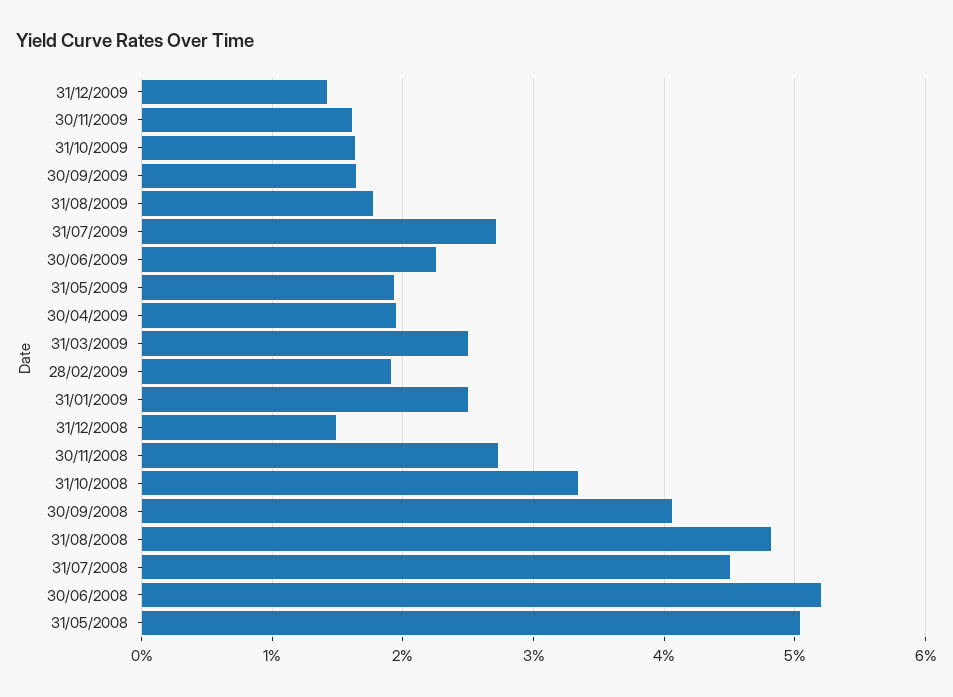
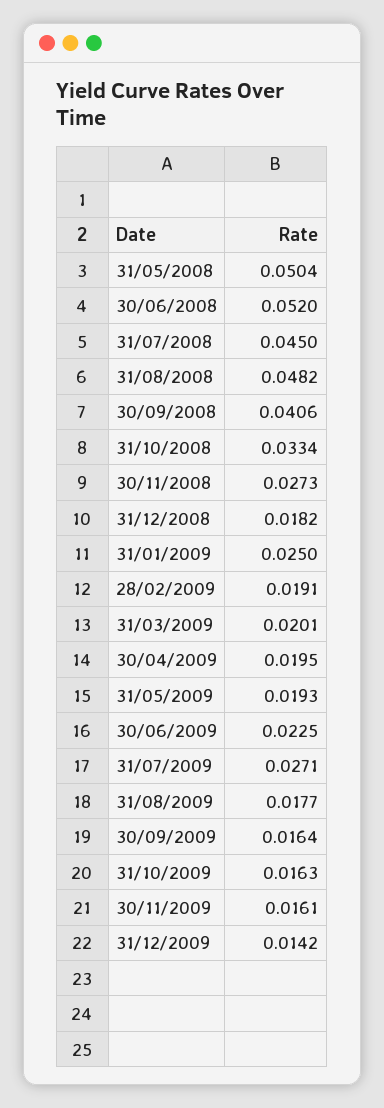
31/03/2009: 0.025 -> 0.0201
31/12/2008: 0.015 -> 0.0182

